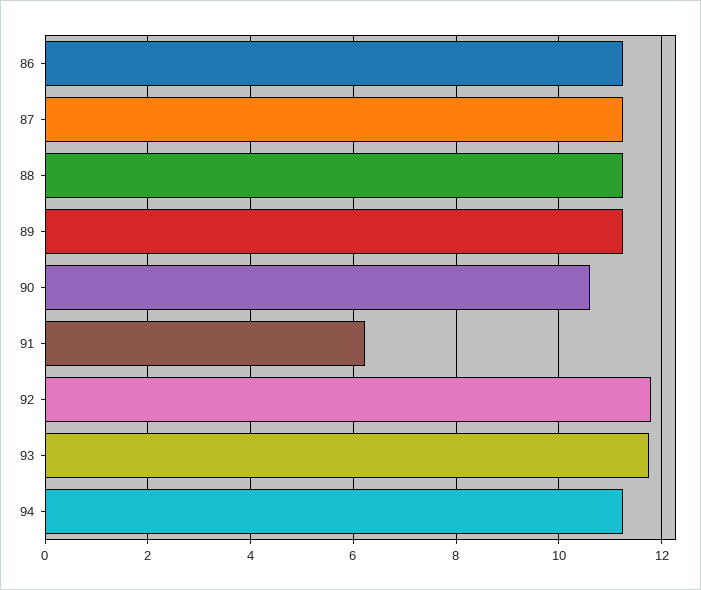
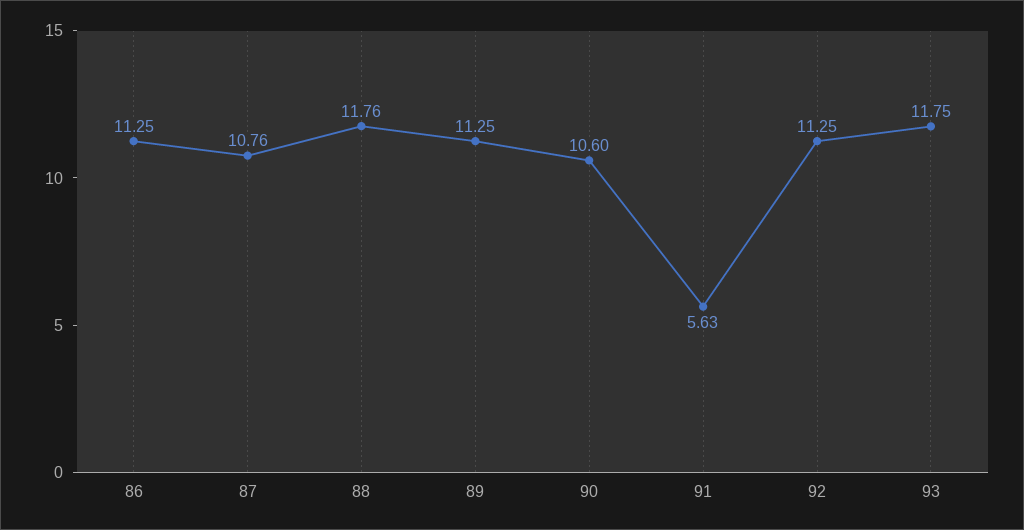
87: 11.2 -> 10.76
88: 11.2 -> 11.76
91: 6.2 -> 5.63
92: 11.8 -> 11.25
94: 11.2 -> none

